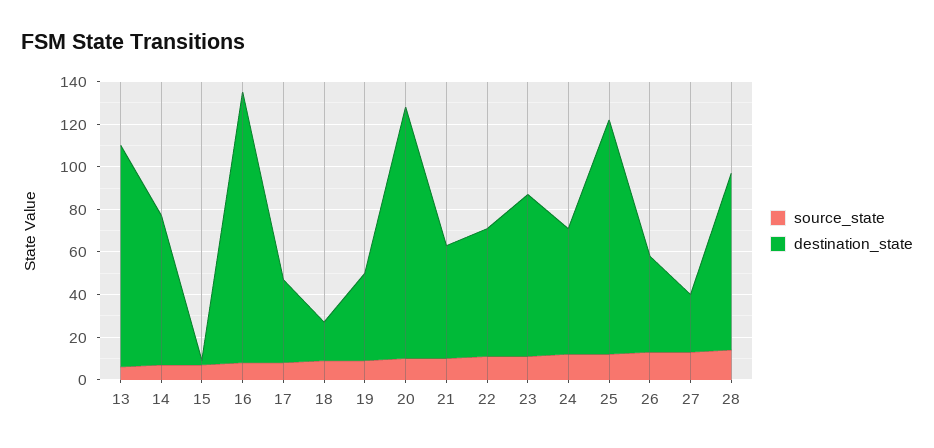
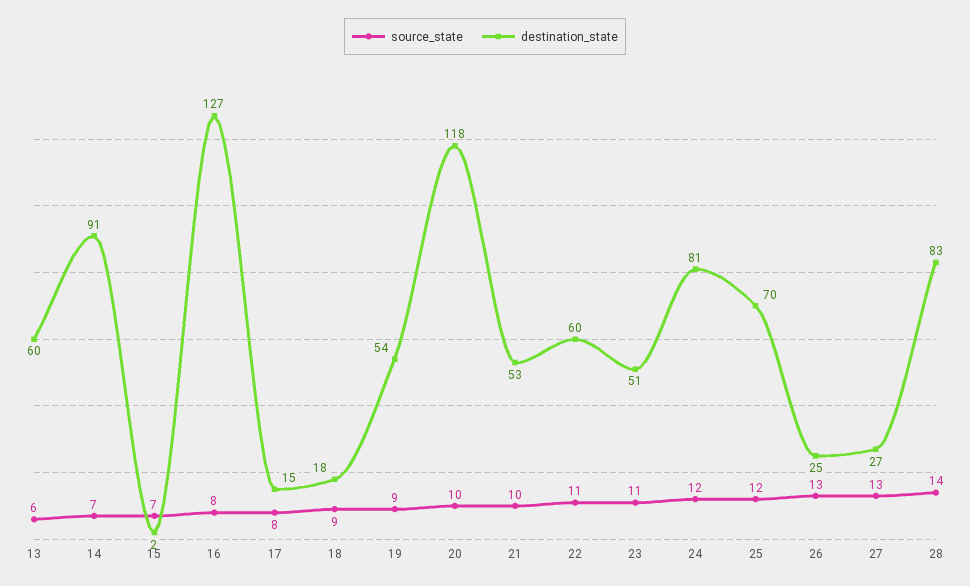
destination_state, 13: 105 -> 60
destination_state, 14: 70 -> 91
destination_state, 17: 40 -> 15
destination_state, 19: 40 -> 54
destination_state, 23: 75 -> 51
destination_state, 24: 60 -> 81
destination_state, 25: 110 -> 70
destination_state, 26: 45 -> 25

